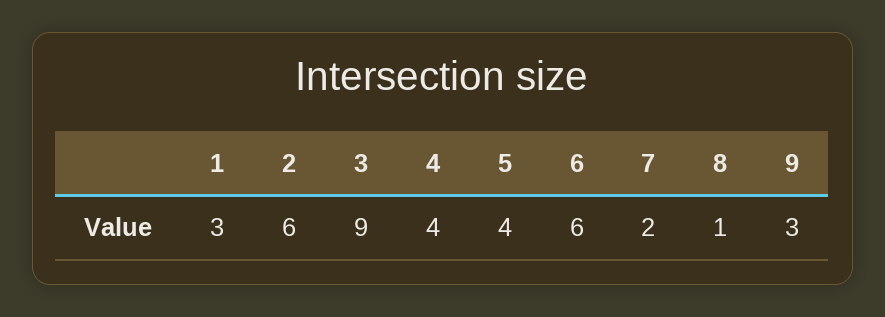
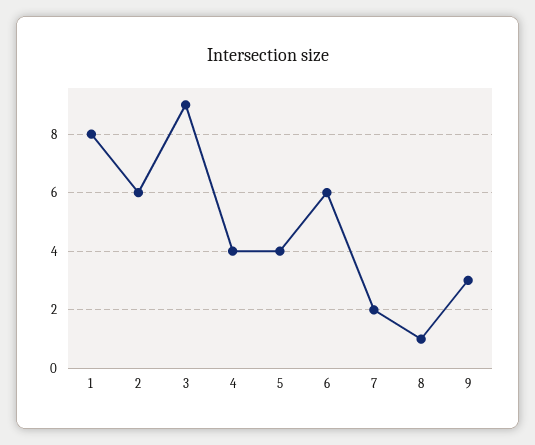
1: 3 -> 8

